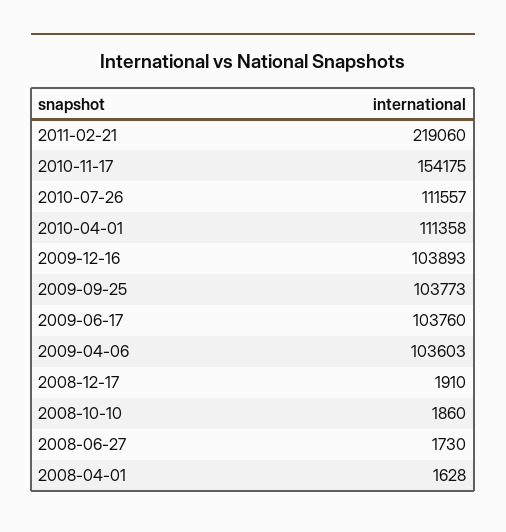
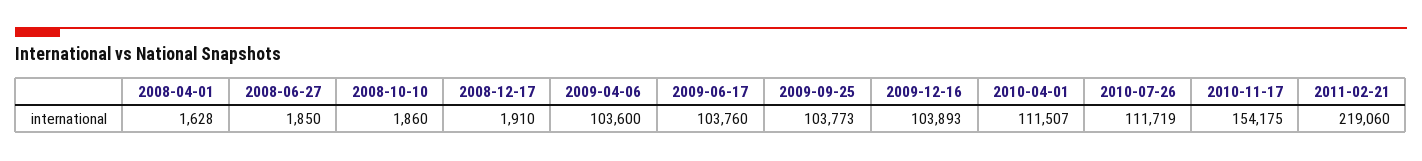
2010-07-26: 111557 -> 111719
2010-04-01: 111358 -> 111507
2009-04-06: 103603 -> 103600
2008-06-27: 1730 -> 1850

